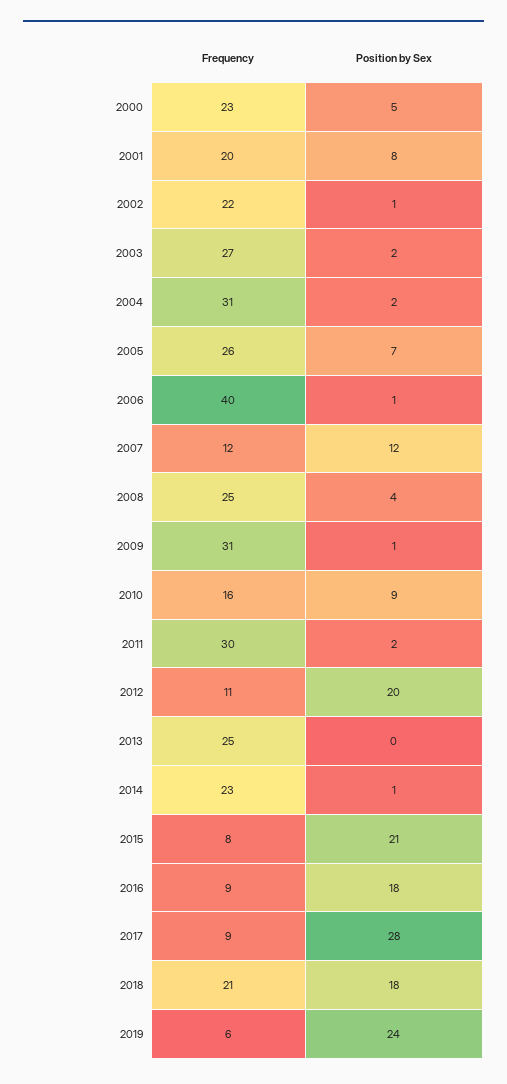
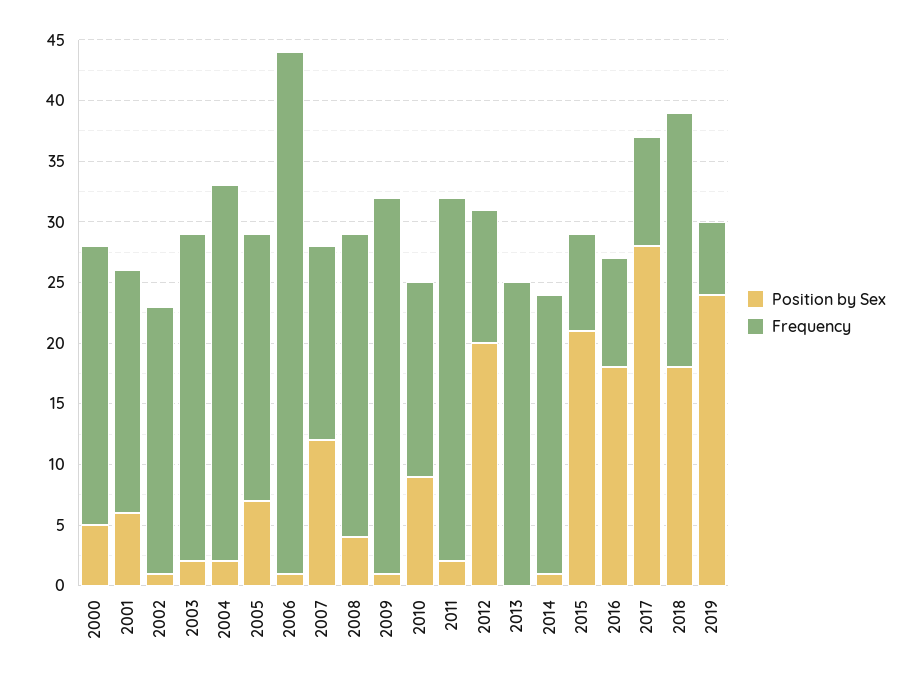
Position by Sex, 2001: 8 -> 6
Frequency, 2005: 26 -> 22
Frequency, 2006: 40 -> 43
Frequency, 2007: 12 -> 16

